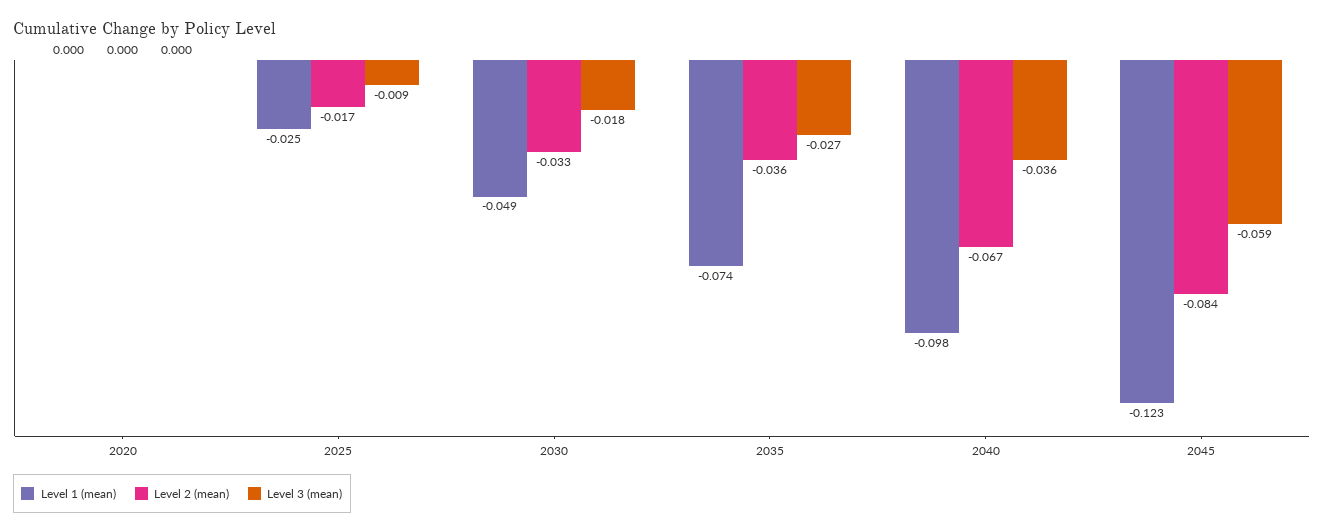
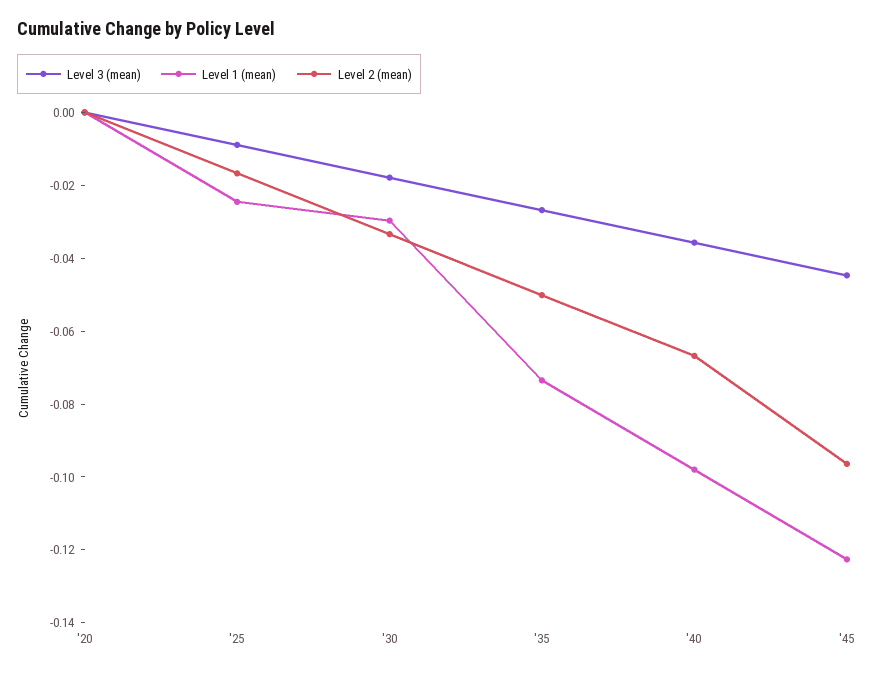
Level 1 (mean), 2030: -0.049 -> -0.03
Level 2 (mean), 2035: -0.036 -> -0.05
Level 2 (mean), 2045: -0.084 -> -0.095
Level 3 (mean), 2045: -0.059 -> -0.045

